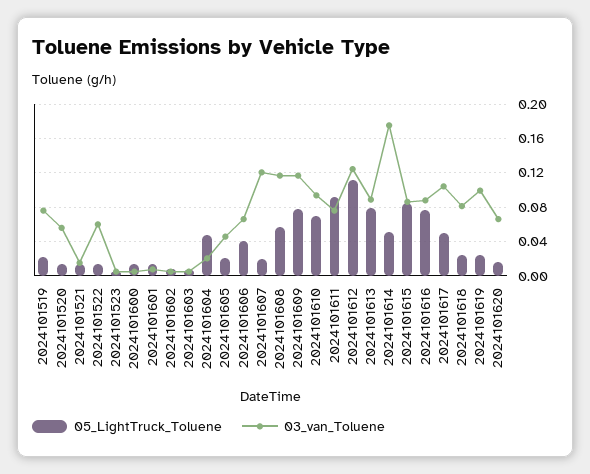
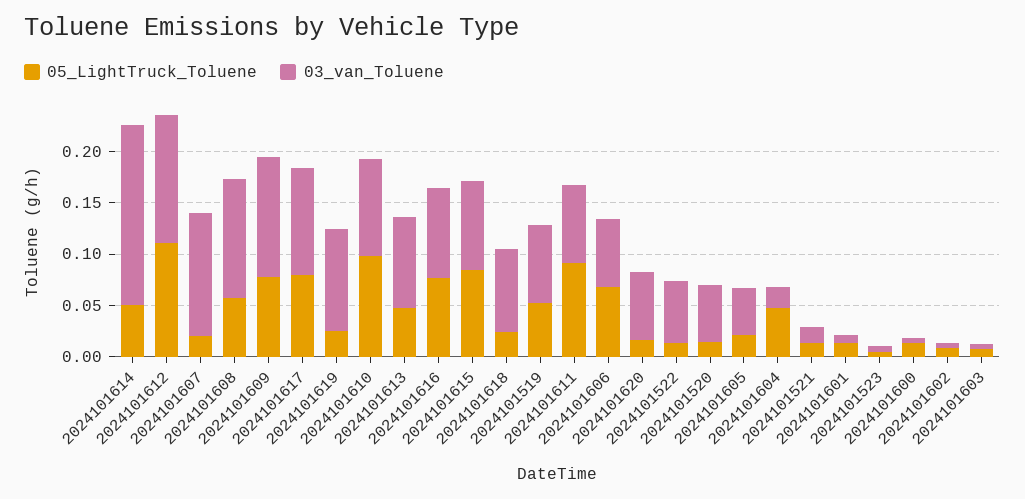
05_LightTruck_Toluene, 2024101519: 0.02 -> 0.05
05_LightTruck_Toluene, 2024101606: 0.04 -> 0.07
05_LightTruck_Toluene, 2024101610: 0.07 -> 0.1
05_LightTruck_Toluene, 2024101613: 0.08 -> 0.05
05_LightTruck_Toluene, 2024101617: 0.05 -> 0.08

